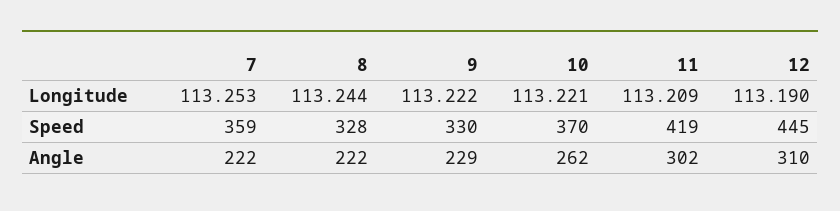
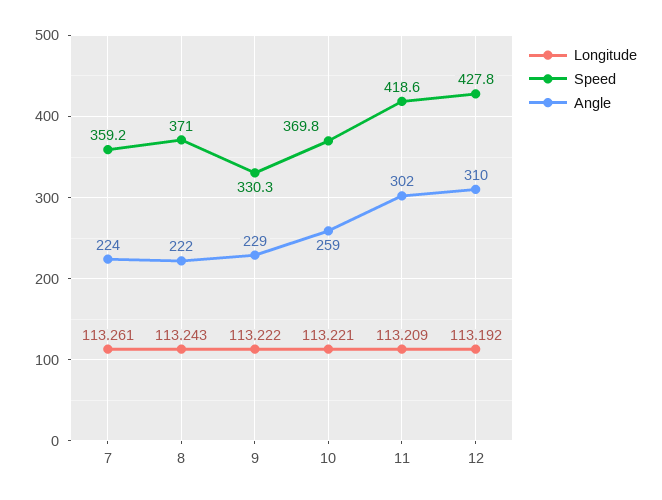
Longitude, 7: 113.253 -> 113.261
Longitude, 8: 113.244 -> 113.243
Longitude, 12: 113.19 -> 113.192
Speed, 8: 328 -> 371
Speed, 12: 445 -> 427.8
Angle, 7: 222 -> 224
Angle, 10: 262 -> 259

